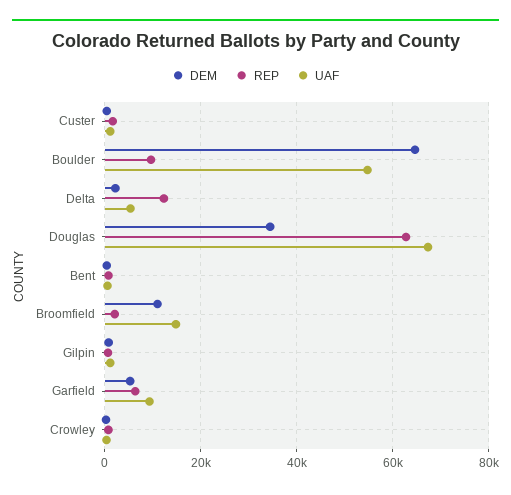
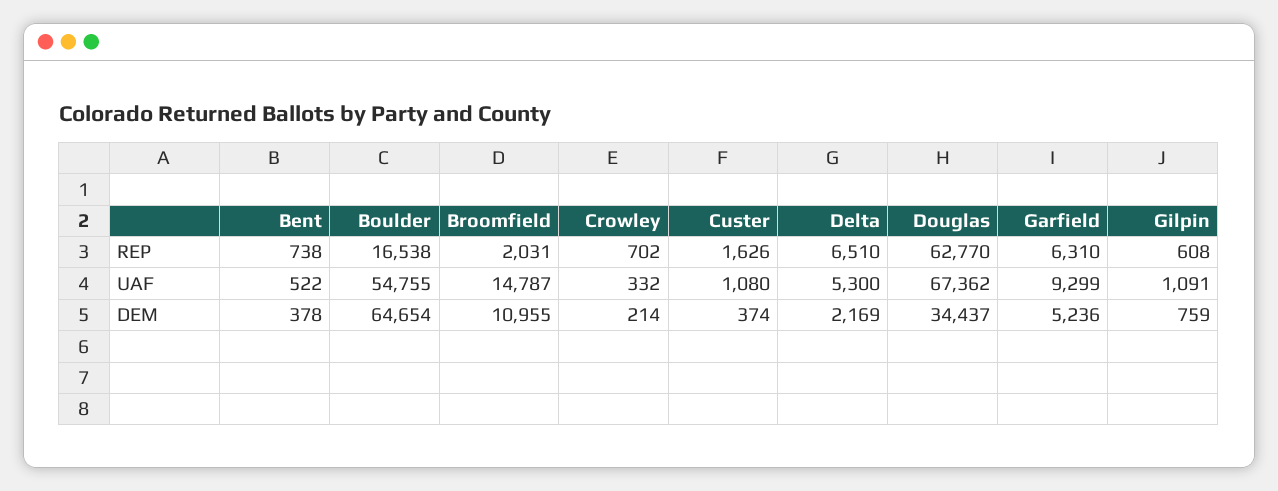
REP, Boulder: 10000 -> 16538
REP, Delta: 12000 -> 6510

